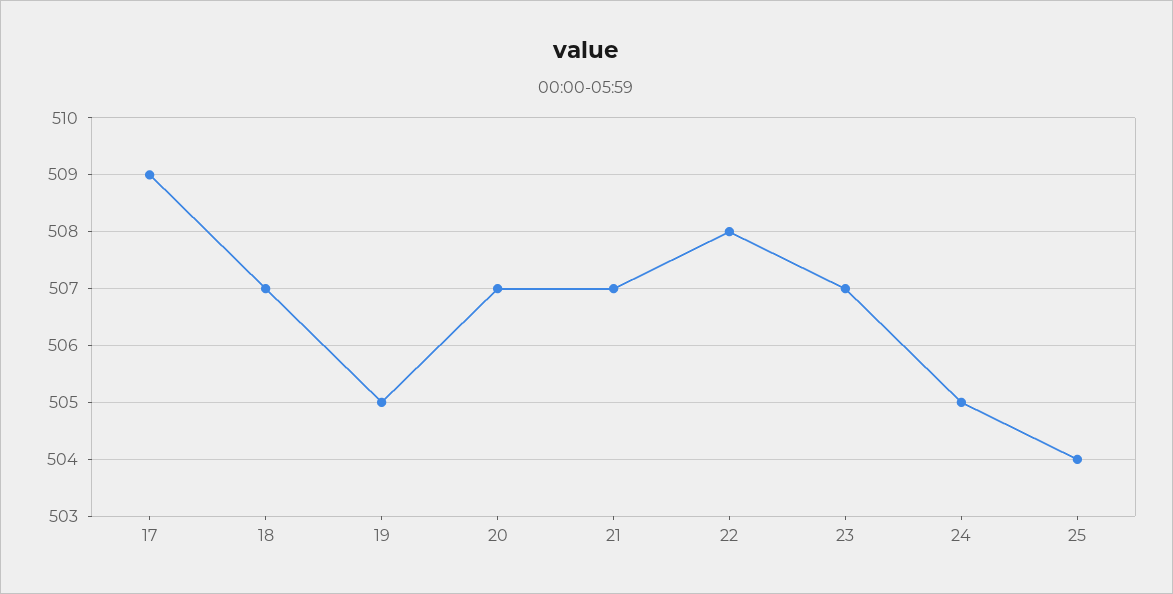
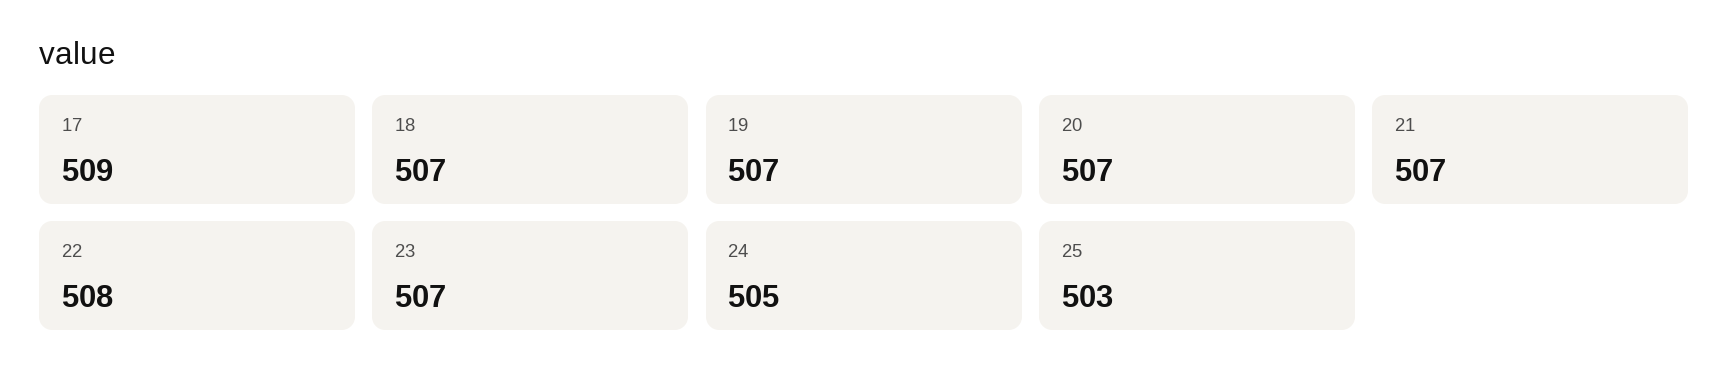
19: 505 -> 507
25: 504 -> 503

